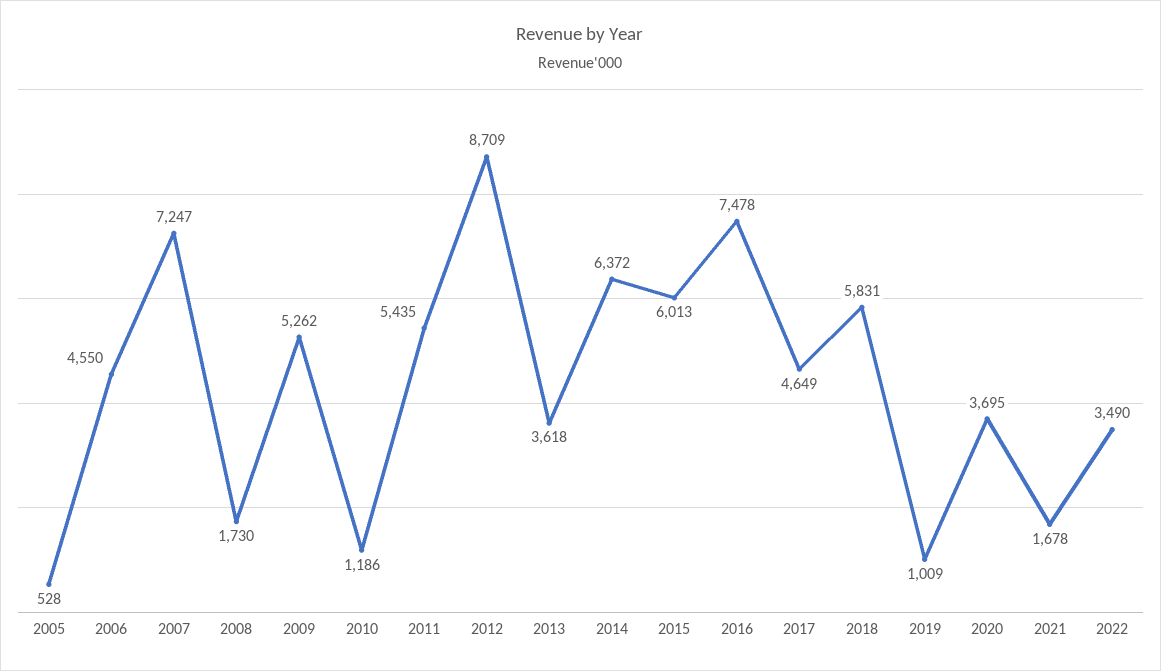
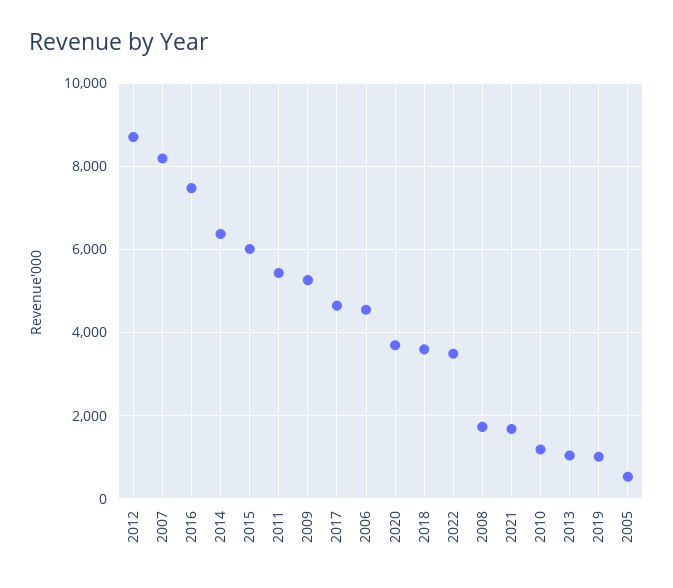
2007: 7247 -> 8200
2013: 3618 -> 1000
2018: 5831 -> 3600

